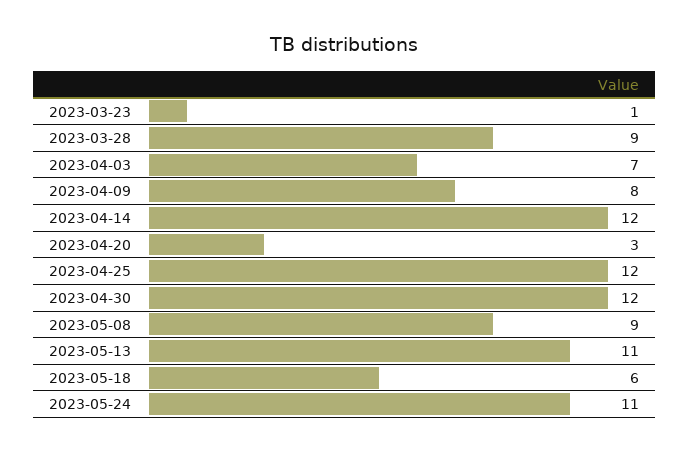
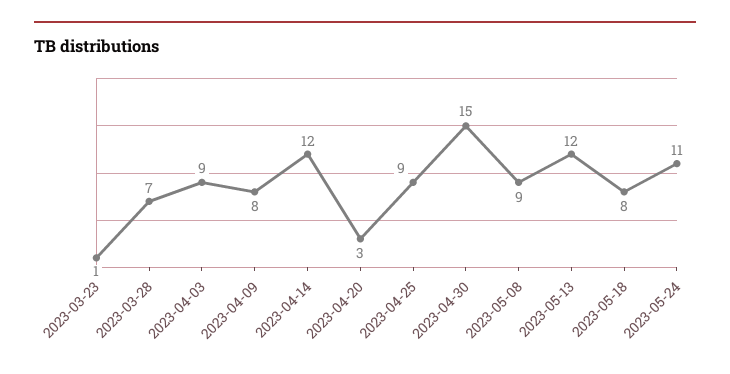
2023-03-28: 9 -> 7
2023-04-03: 7 -> 9
2023-04-25: 12 -> 9
2023-04-30: 12 -> 15
2023-05-13: 11 -> 12
2023-05-18: 6 -> 8

